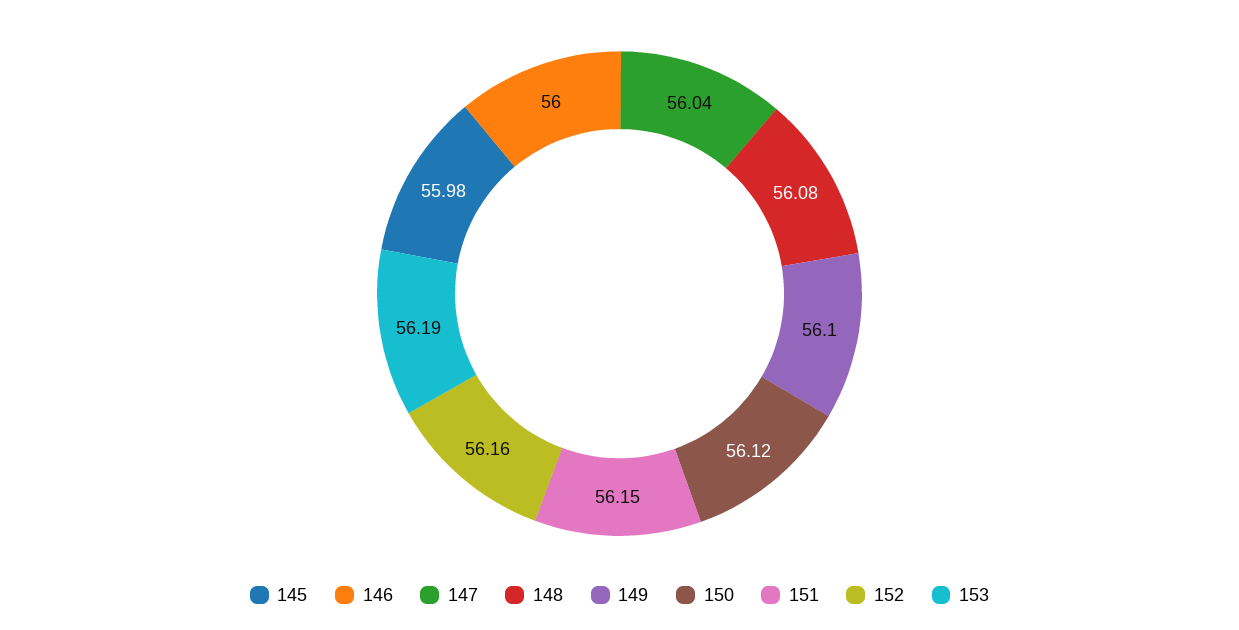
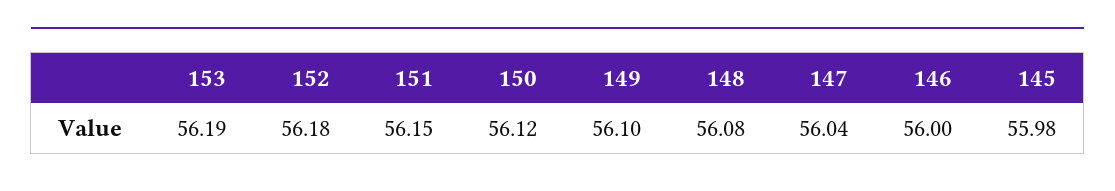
152: 56.16 -> 56.18

